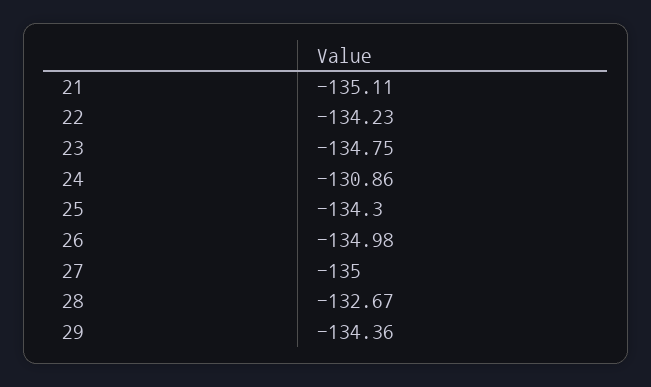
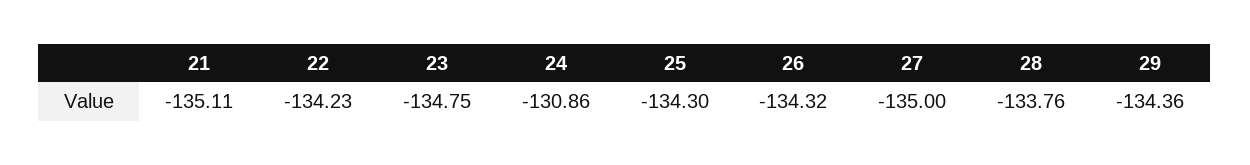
26: -134.98 -> -134.32
28: -132.67 -> -133.76

